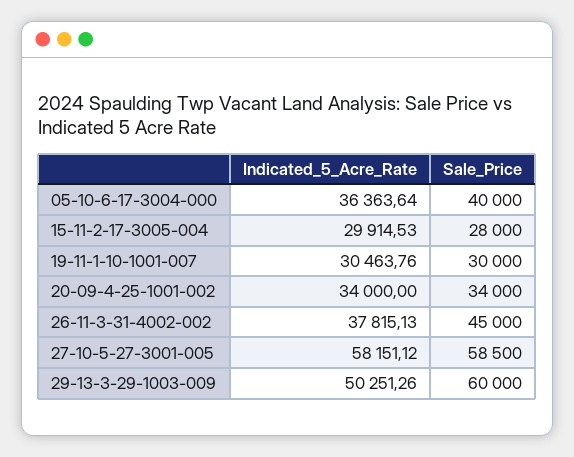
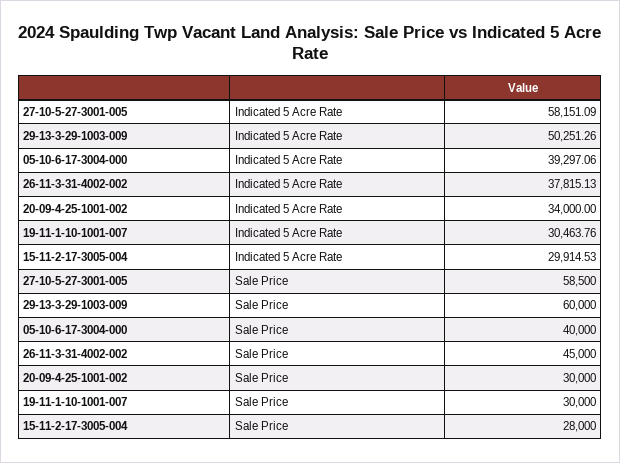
Indicated_5_Acre_Rate, 05-10-6-17-3004-000: 36363.64 -> 39297.06
Sale_Price, 20-09-4-25-1001-002: 34000 -> 30000
Indicated_5_Acre_Rate, 27-10-5-27-3001-005: 58151.12 -> 58151.09

